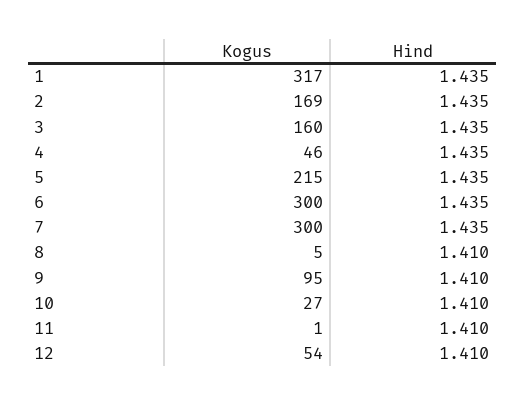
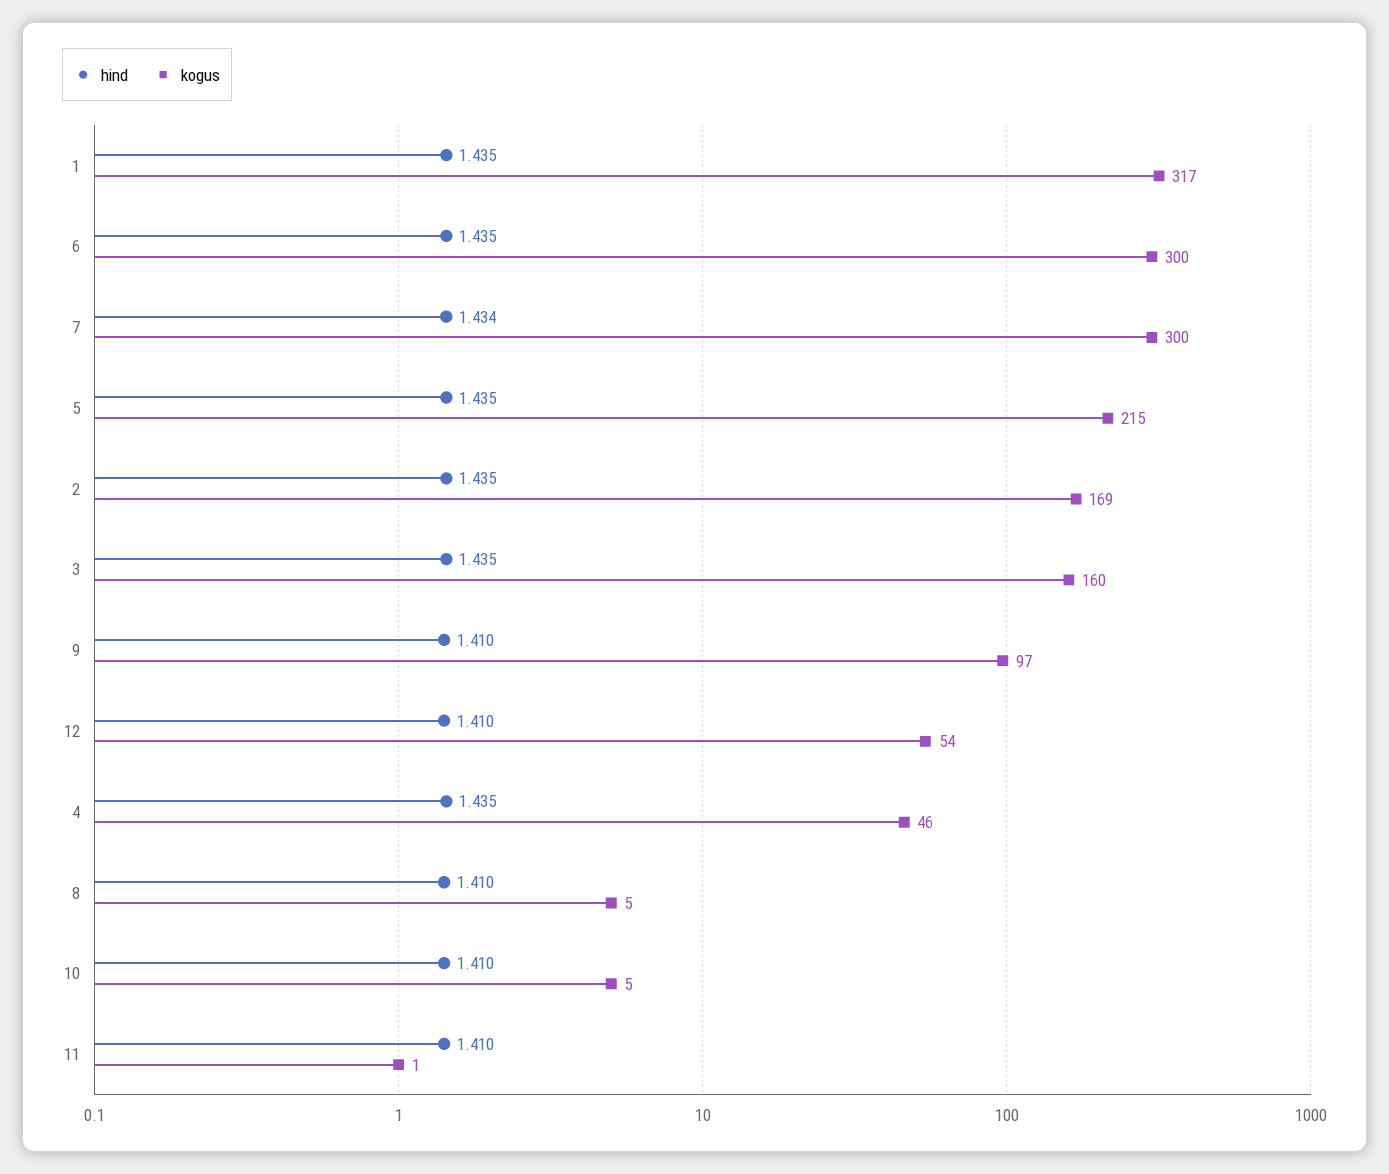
Hind, 7: 1.435 -> 1.434
Kogus, 9: 95 -> 97
Kogus, 10: 27 -> 5

